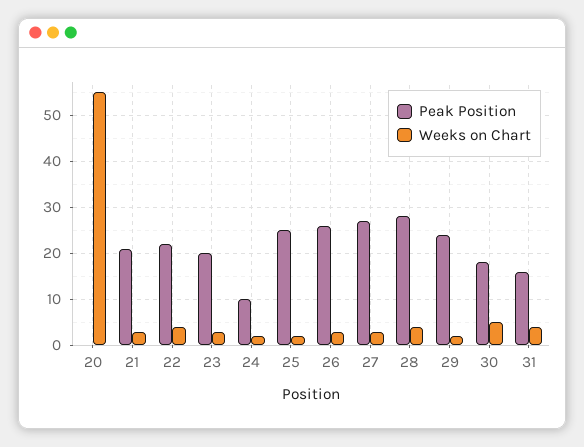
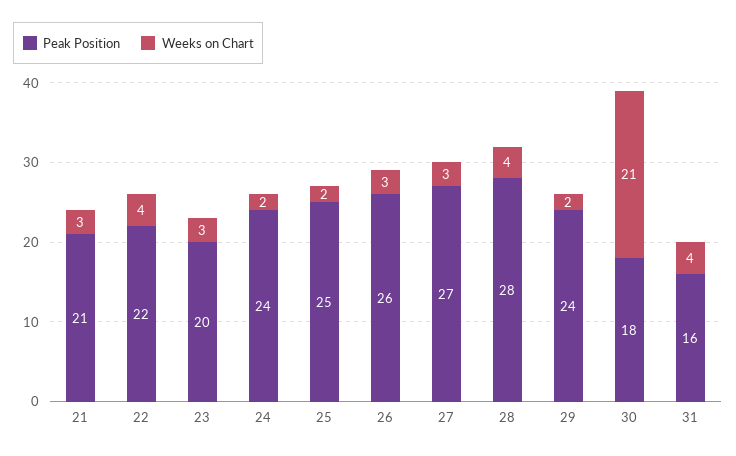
Peak Position, 20: 0 -> none
Weeks on Chart, 20: 55 -> none
Peak Position, 24: 10 -> 24
Weeks on Chart, 30: 5 -> 21

